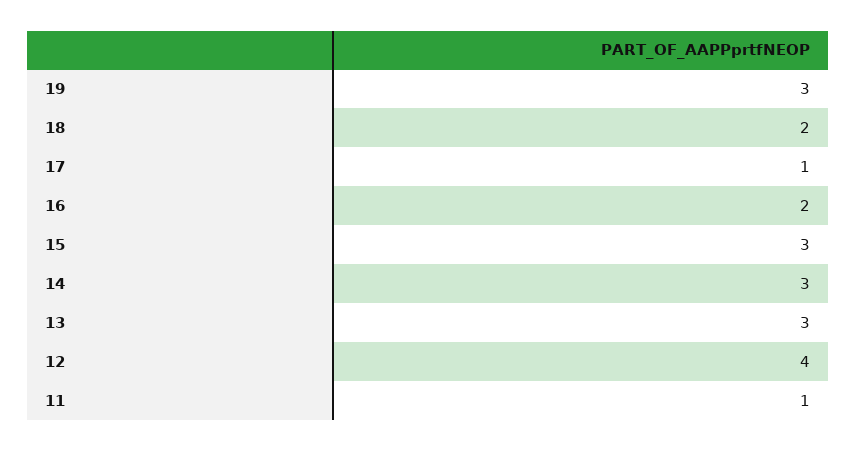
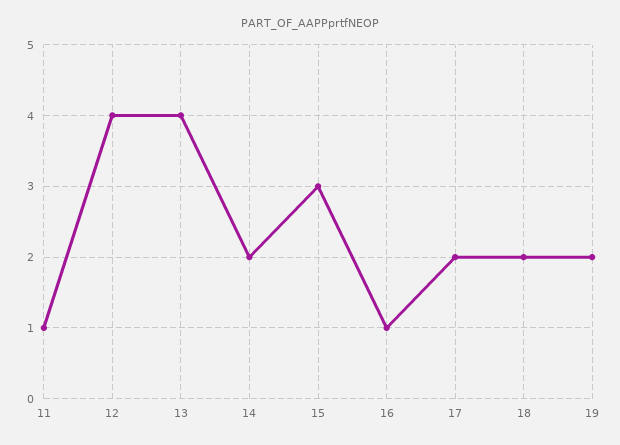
19: 3 -> 2
17: 1 -> 2
16: 2 -> 1
14: 3 -> 2
13: 3 -> 4

